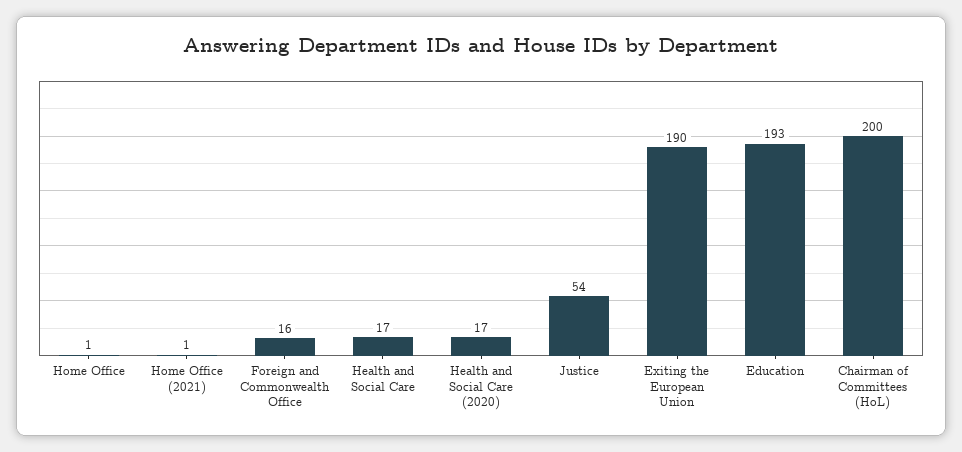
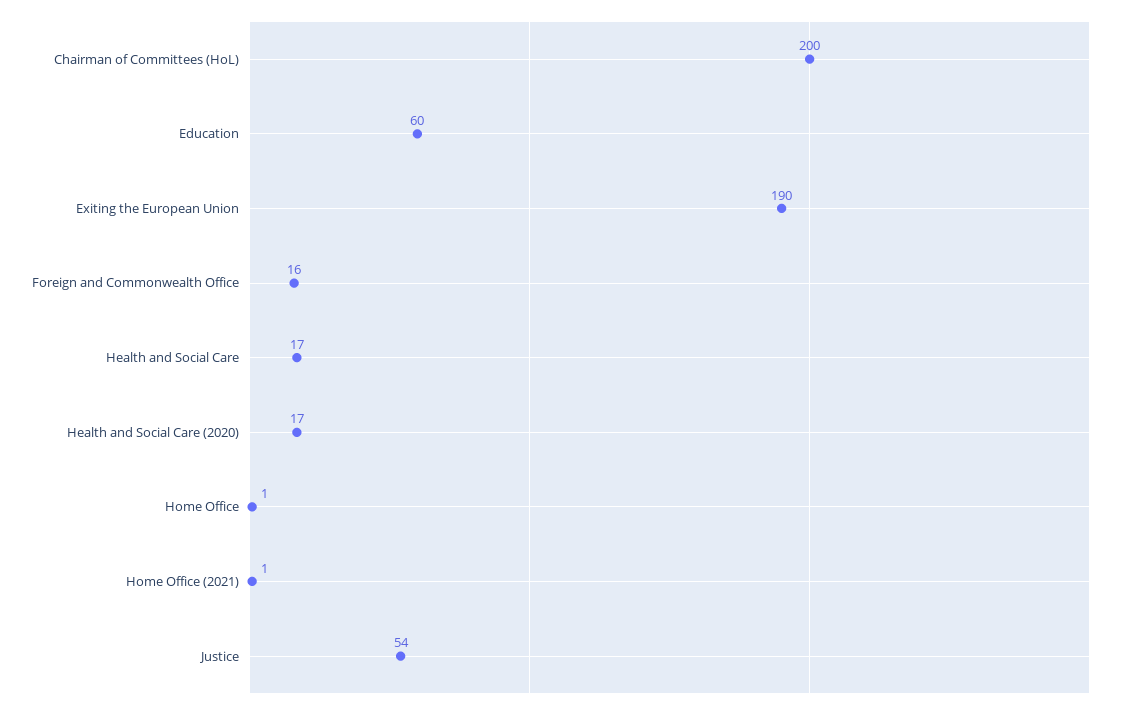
Education: 193 -> 60

